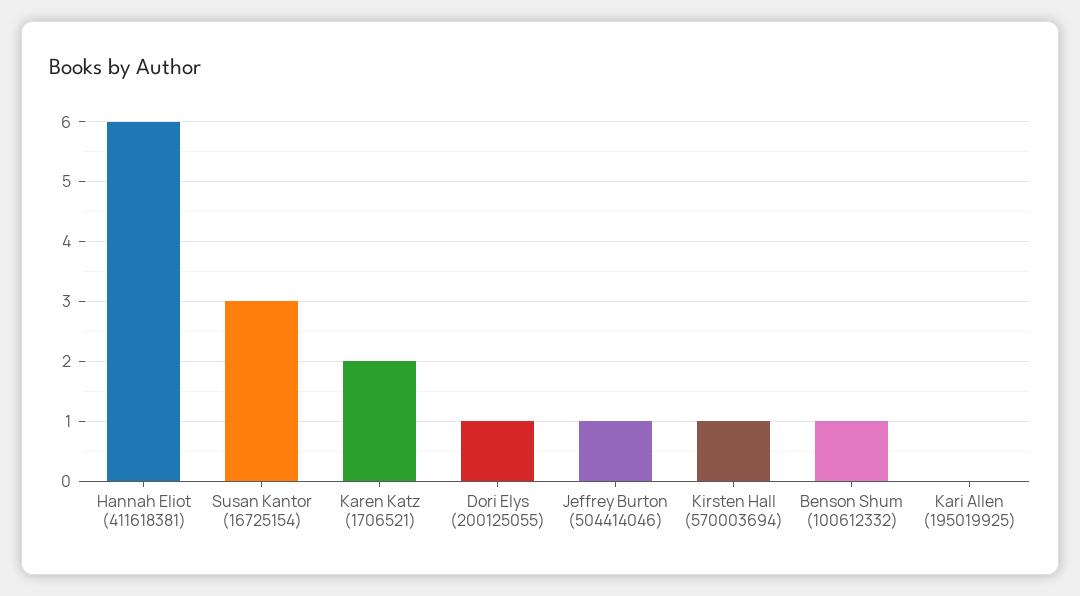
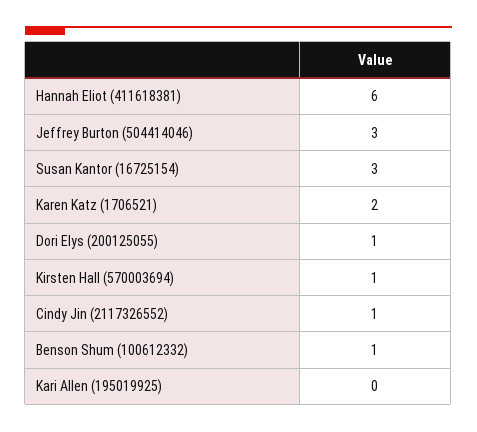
Jeffrey Burton (504414046): 1 -> 3
Cindy Jin (2117326552): none -> 1

